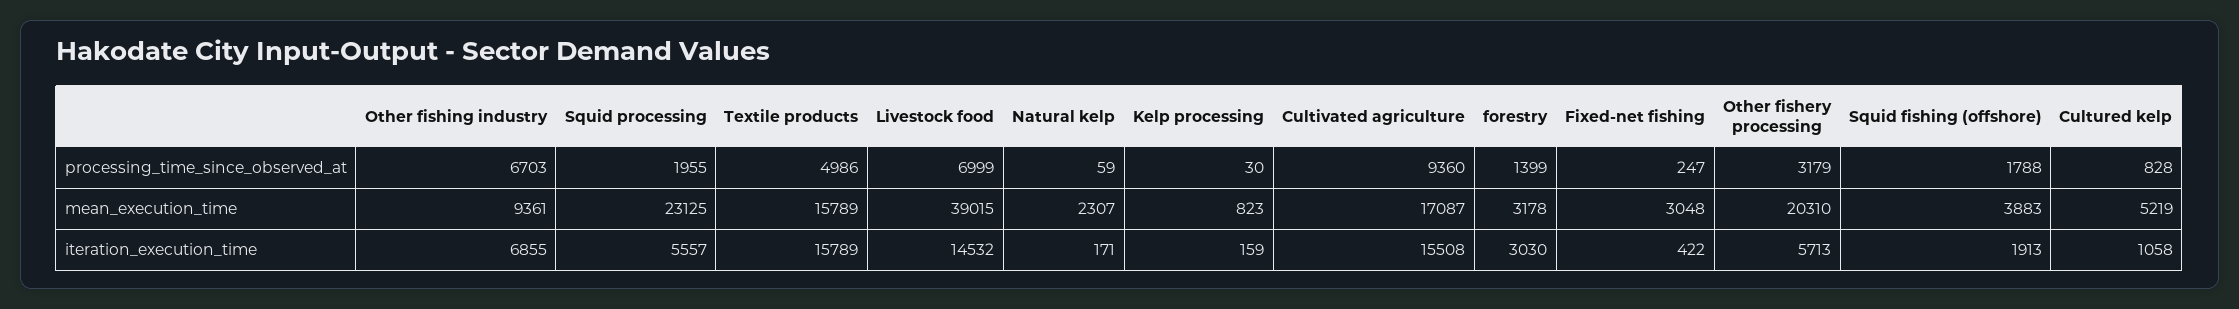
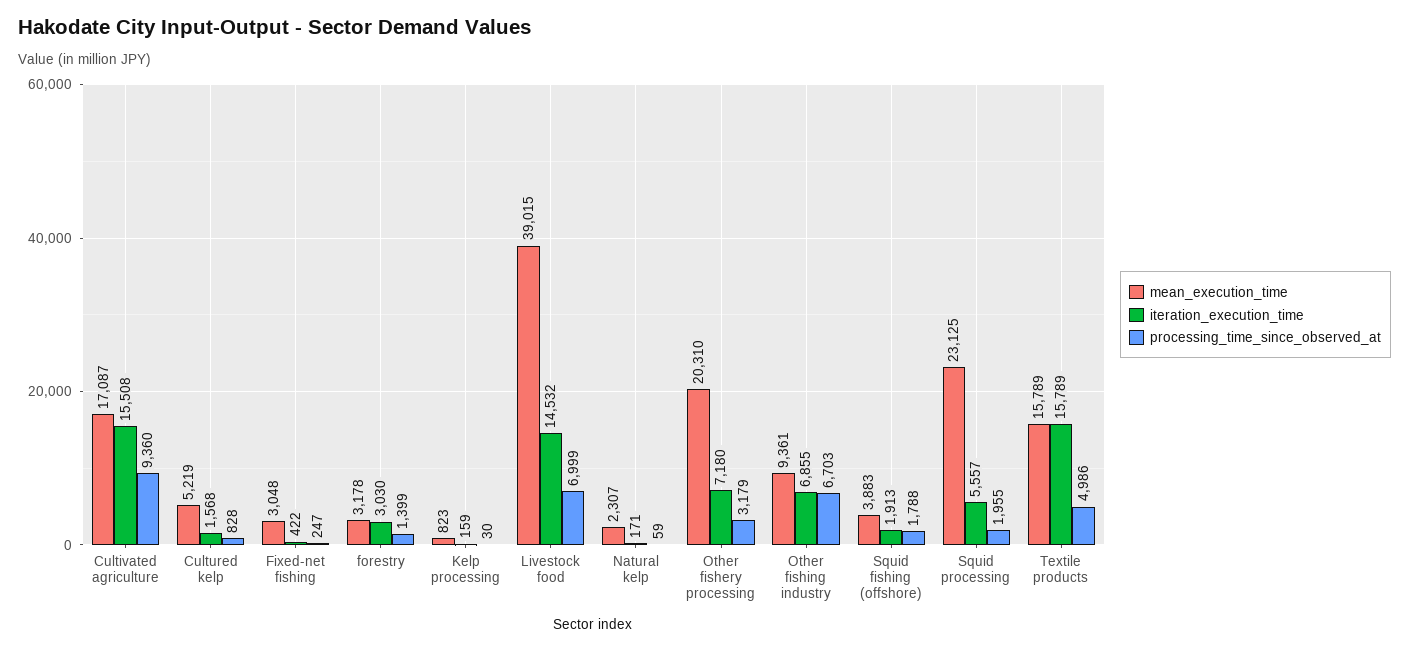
iteration_execution_time, Other fishery processing: 5713 -> 7180
iteration_execution_time, Cultured kelp: 1058 -> 1568

